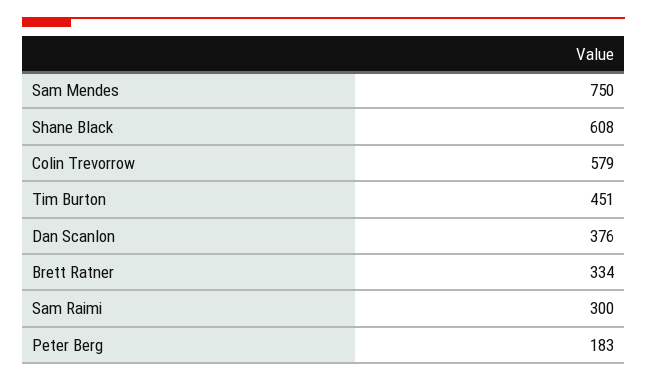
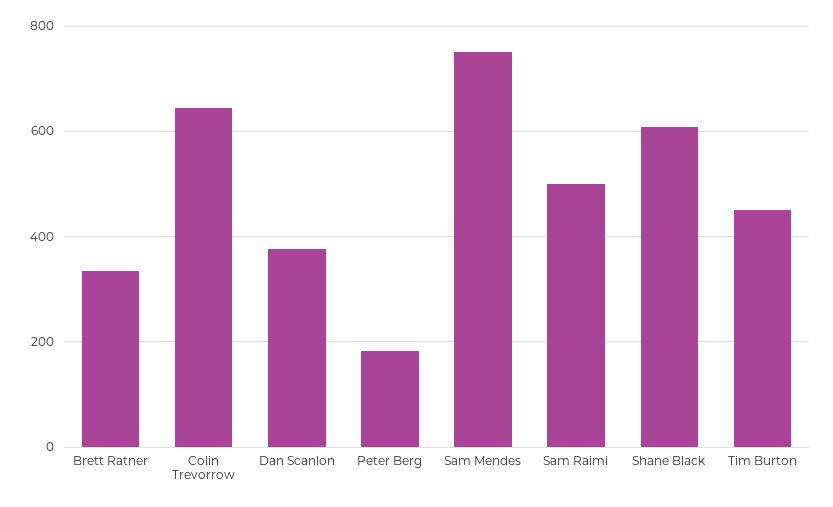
Colin Trevorrow: 579 -> 640
Sam Raimi: 300 -> 500

